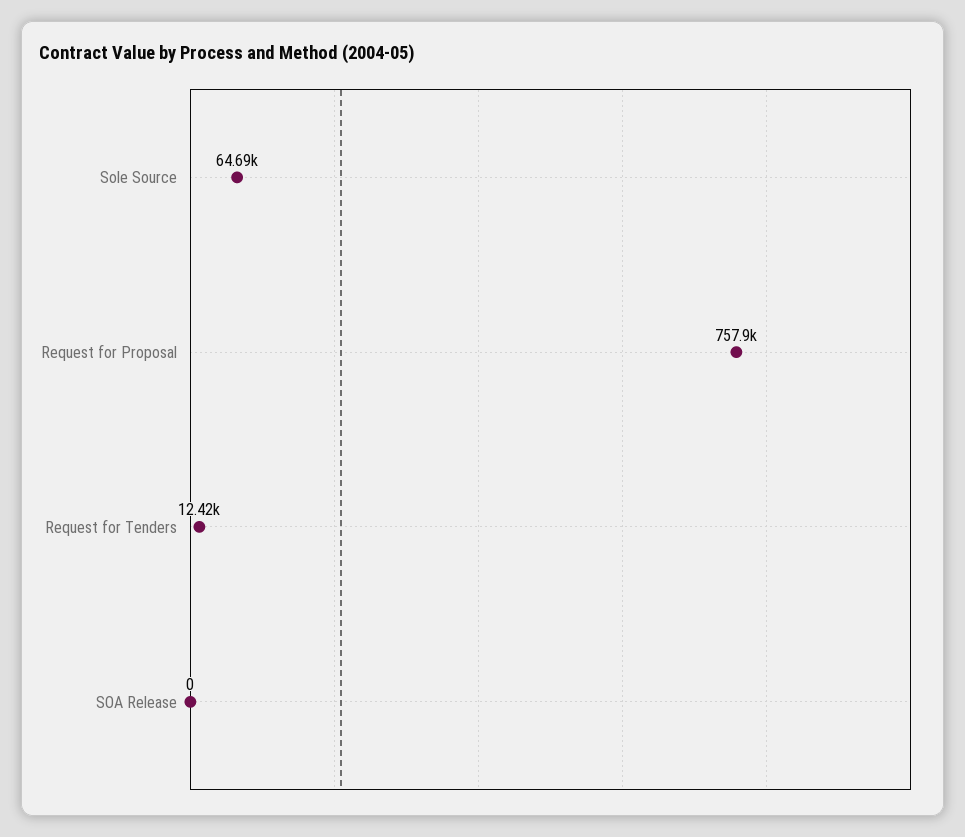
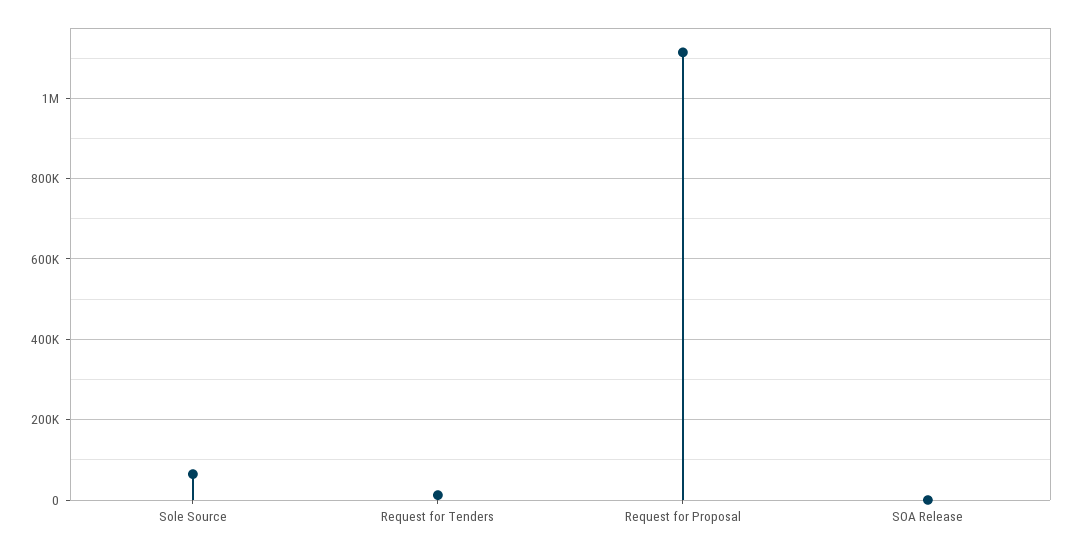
Request for Proposal: 757900 -> 1120000

